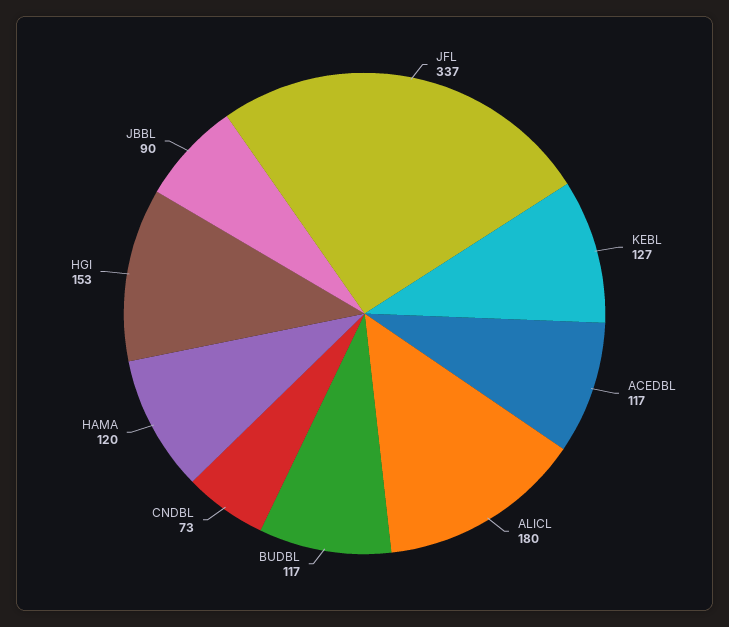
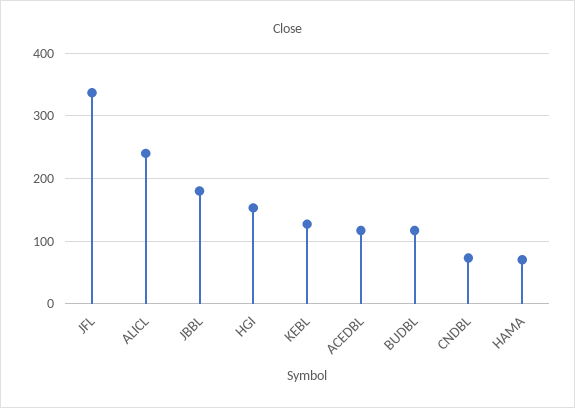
ALICL: 180 -> 240
HAMA: 120 -> 70
JBBL: 90 -> 180

